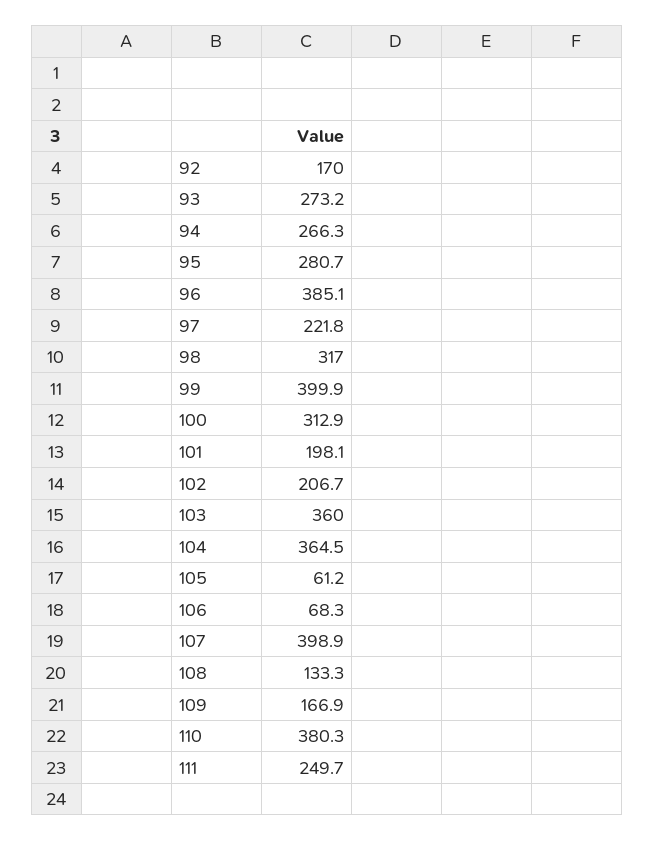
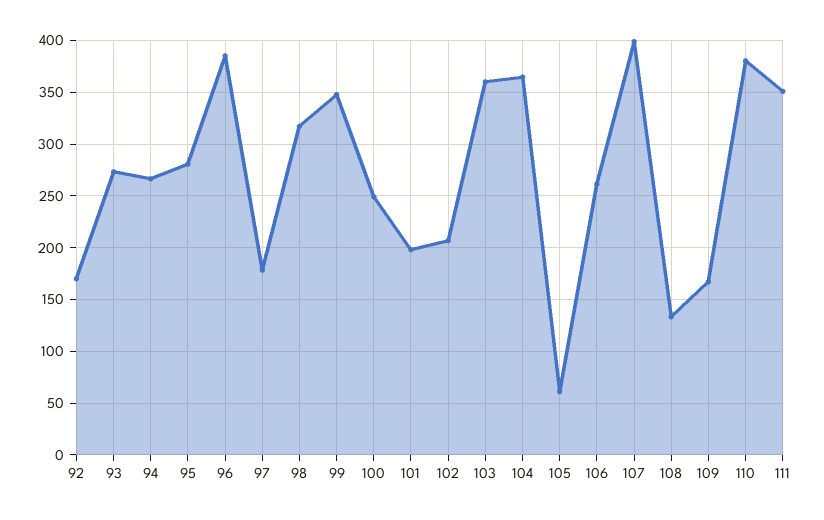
97: 221.8 -> 180
99: 399.9 -> 350
100: 312.9 -> 250
106: 68.3 -> 260
111: 249.7 -> 350

